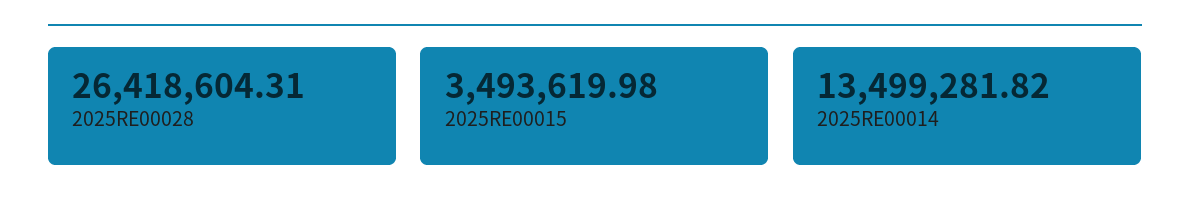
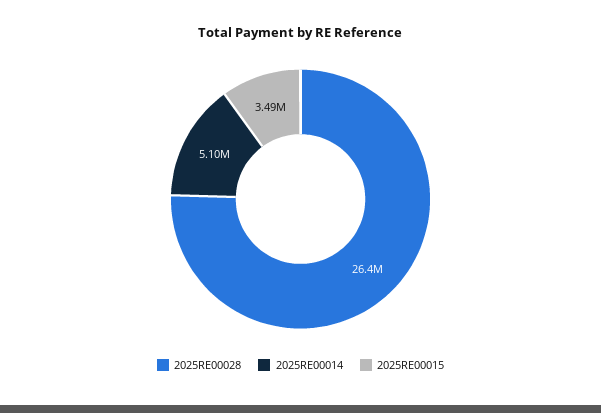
2025RE00014: 13499281.82 -> 5100000

